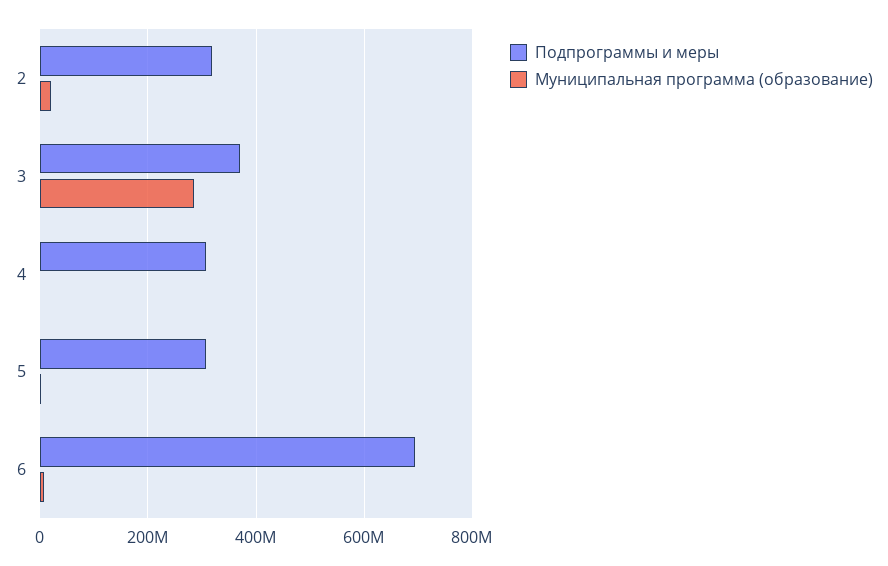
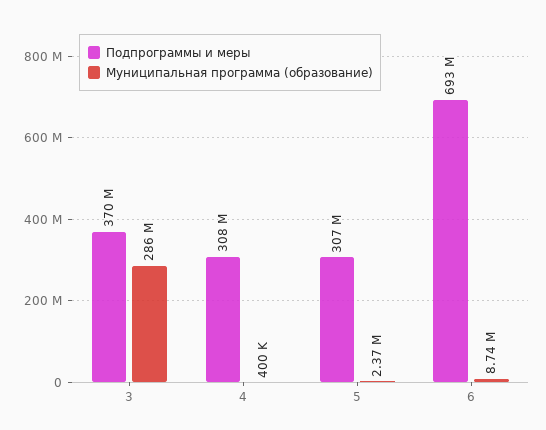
Подпрограммы и меры, 2: 320000000 -> none
Муниципальная программа (образование), 2: 20000000 -> none

